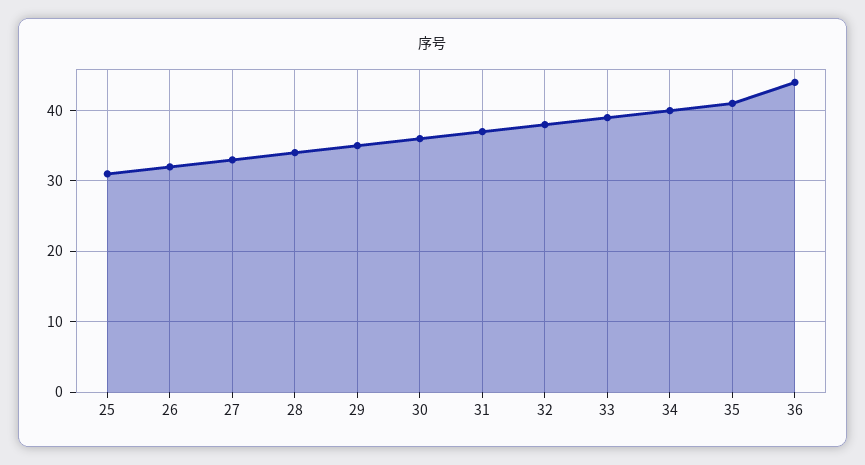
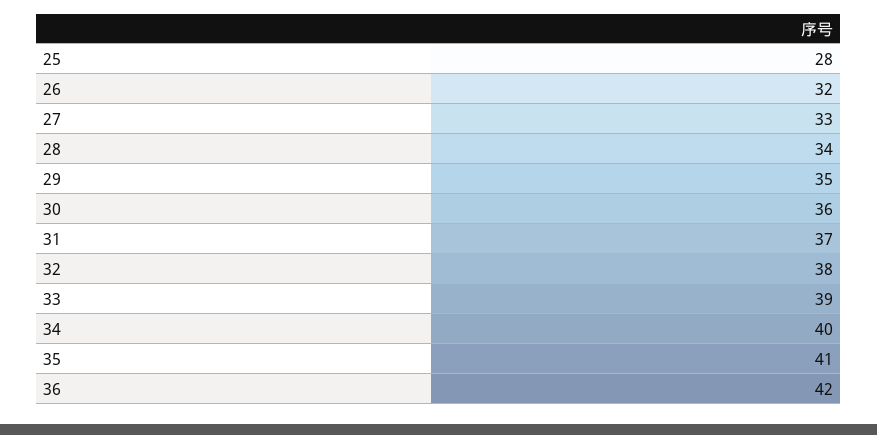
25: 31 -> 28
36: 44 -> 42

